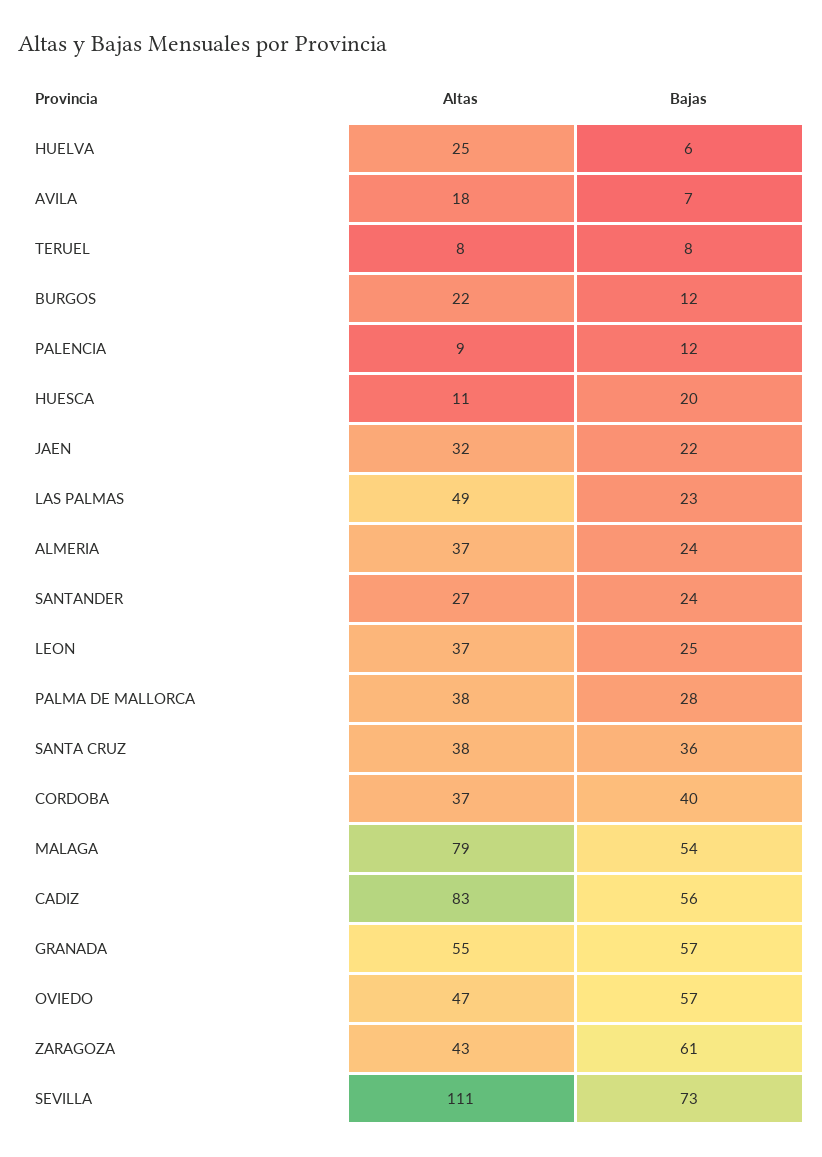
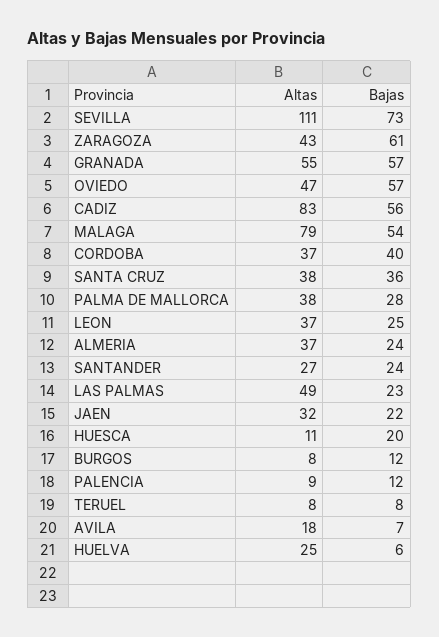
Altas, BURGOS: 22 -> 8

